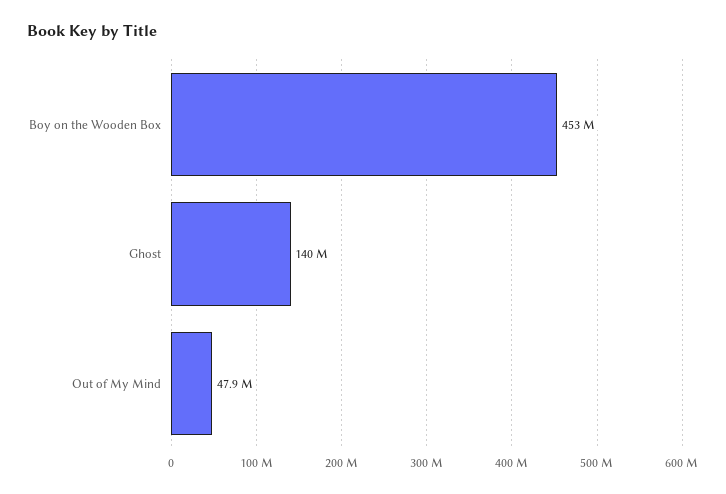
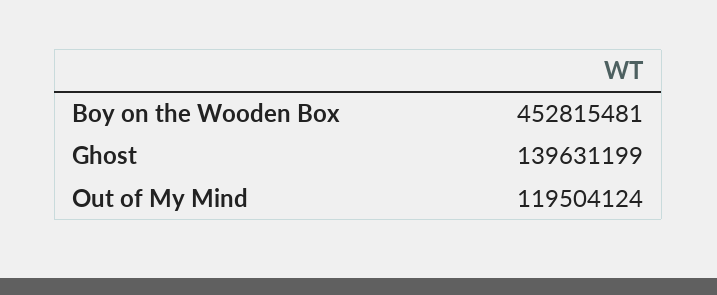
Out of My Mind: 47900000 -> 119504124

